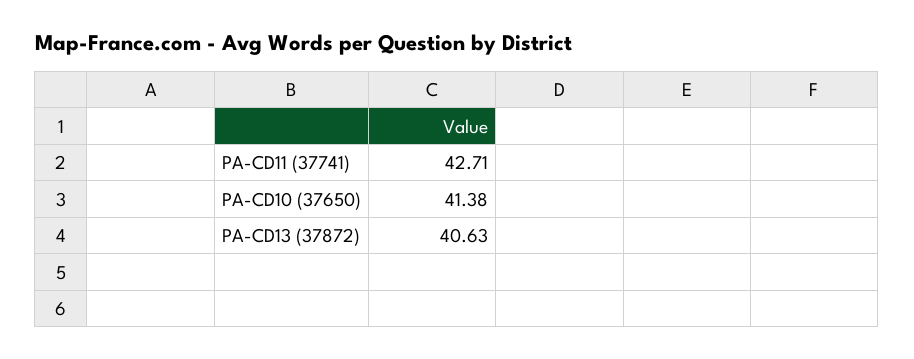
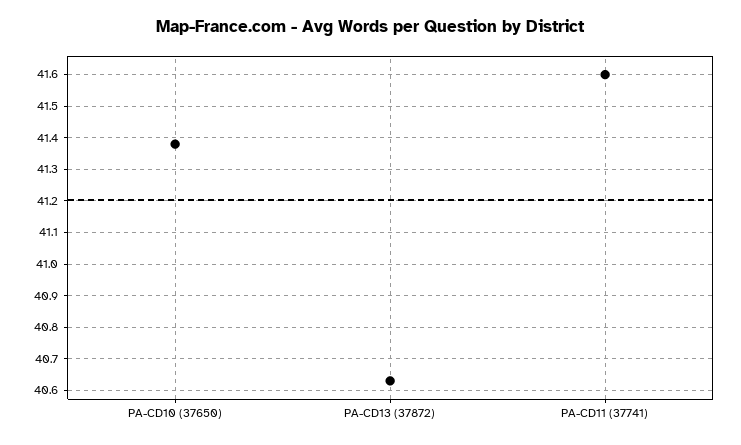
PA-CD11 (37741): 42.71 -> 41.6

